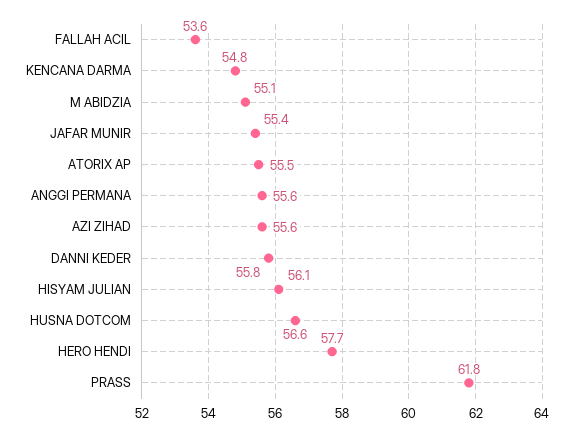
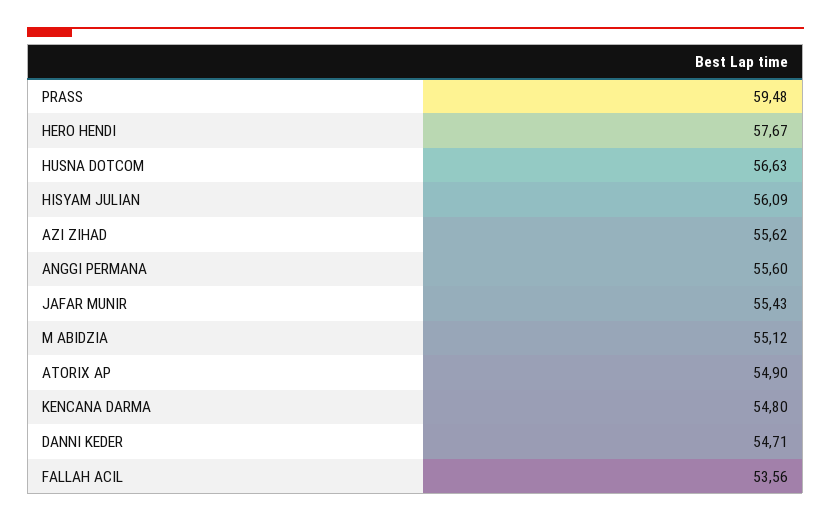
ATORIX AP: 55.5 -> 54.9
DANNI KEDER: 55.8 -> 54.71
PRASS: 61.8 -> 59.48

